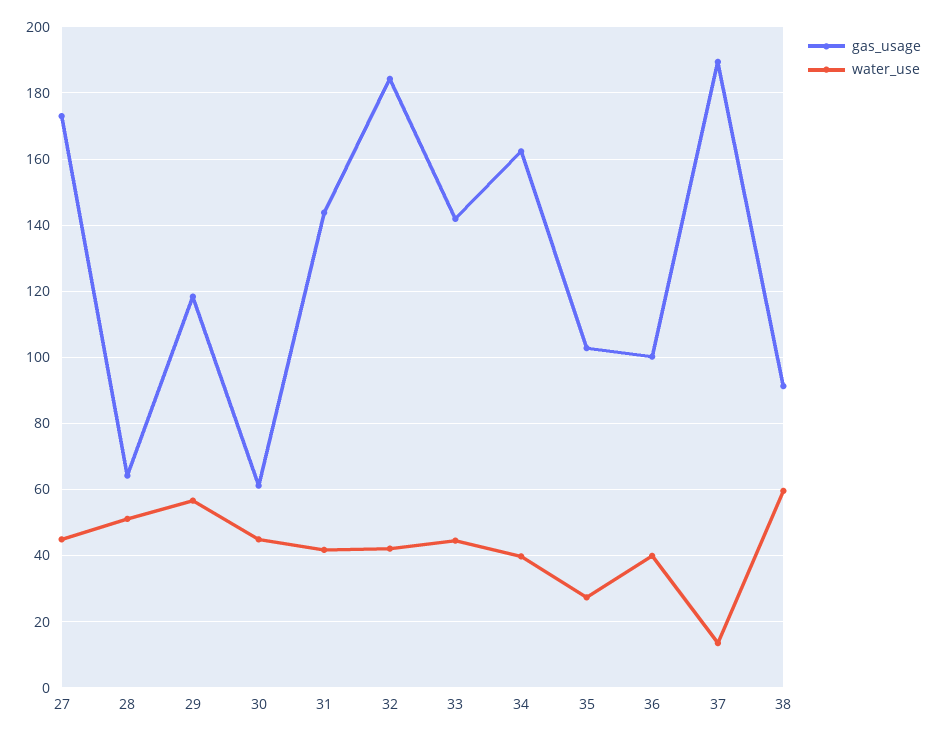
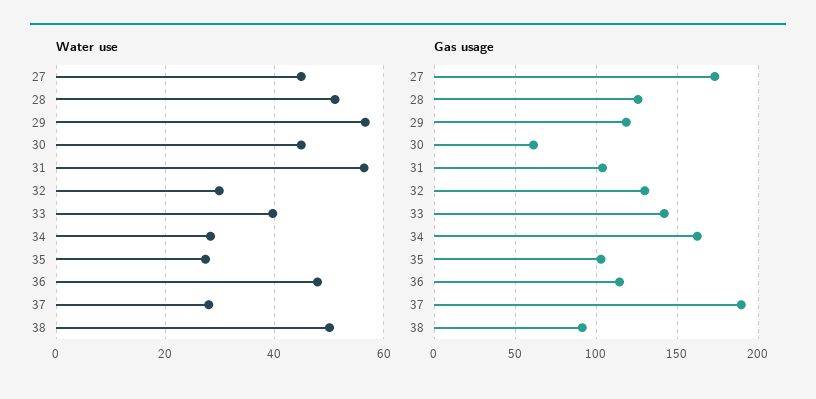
gas_usage, 28: 64 -> 125
gas_usage, 31: 144 -> 105
water_use, 31: 42 -> 56
gas_usage, 32: 184 -> 130
water_use, 32: 42 -> 30
water_use, 33: 44 -> 40
water_use, 34: 40 -> 28
gas_usage, 36: 100 -> 115
water_use, 36: 40 -> 48
water_use, 37: 14 -> 28
water_use, 38: 60 -> 50

